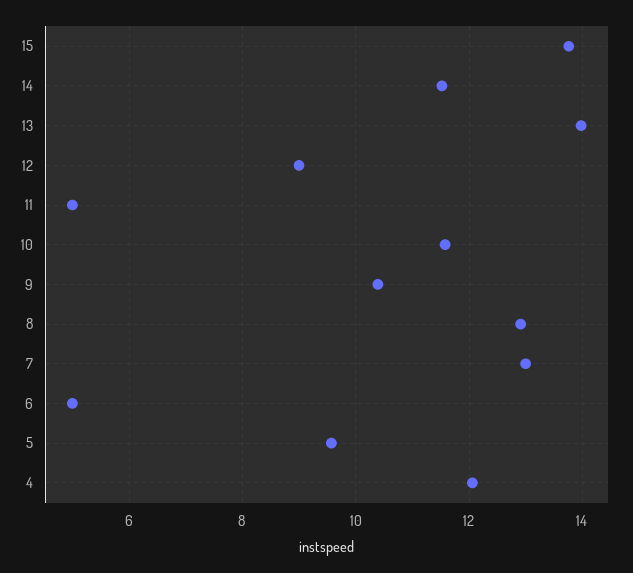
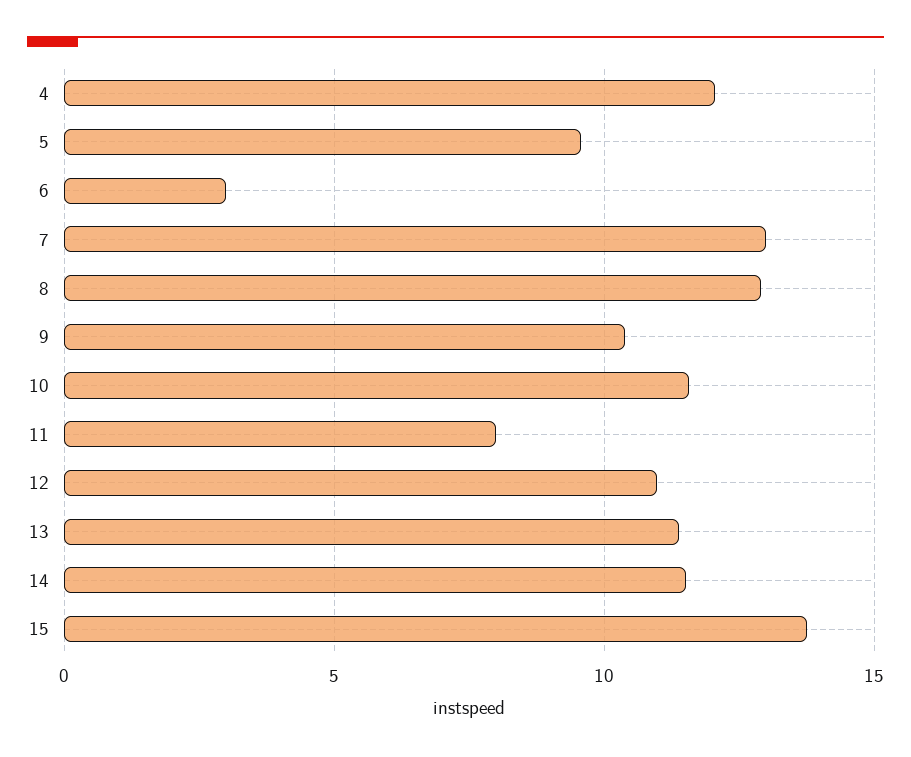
13: 14 -> 11.5
12: 9 -> 11
11: 5 -> 8
6: 5 -> 3

